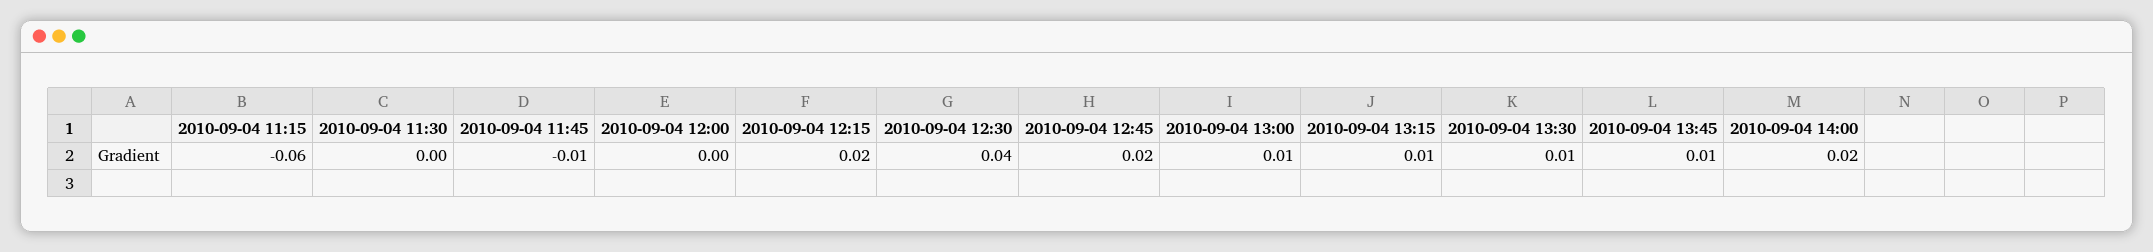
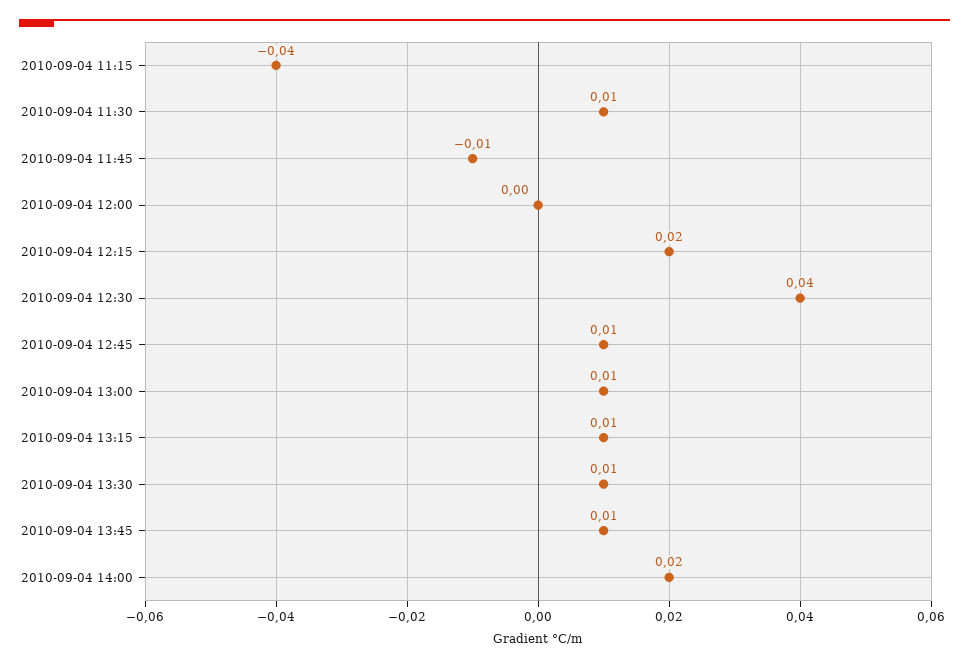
2010-09-04 11:15: -0.06 -> -0.04
2010-09-04 11:30: 0 -> 0.01
2010-09-04 12:45: 0.02 -> 0.01

